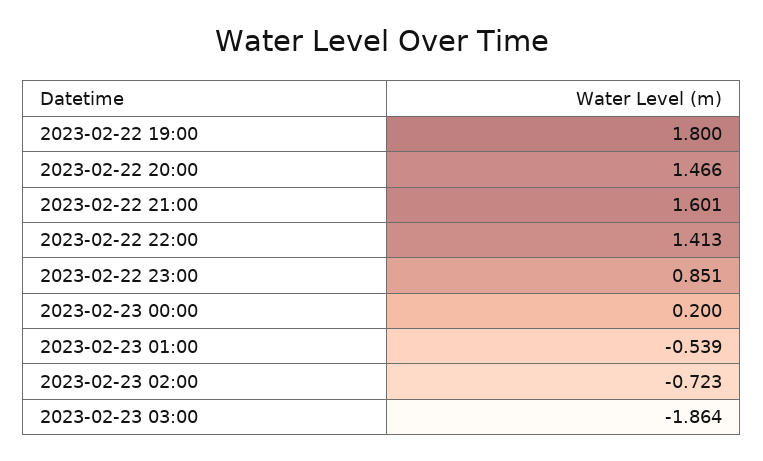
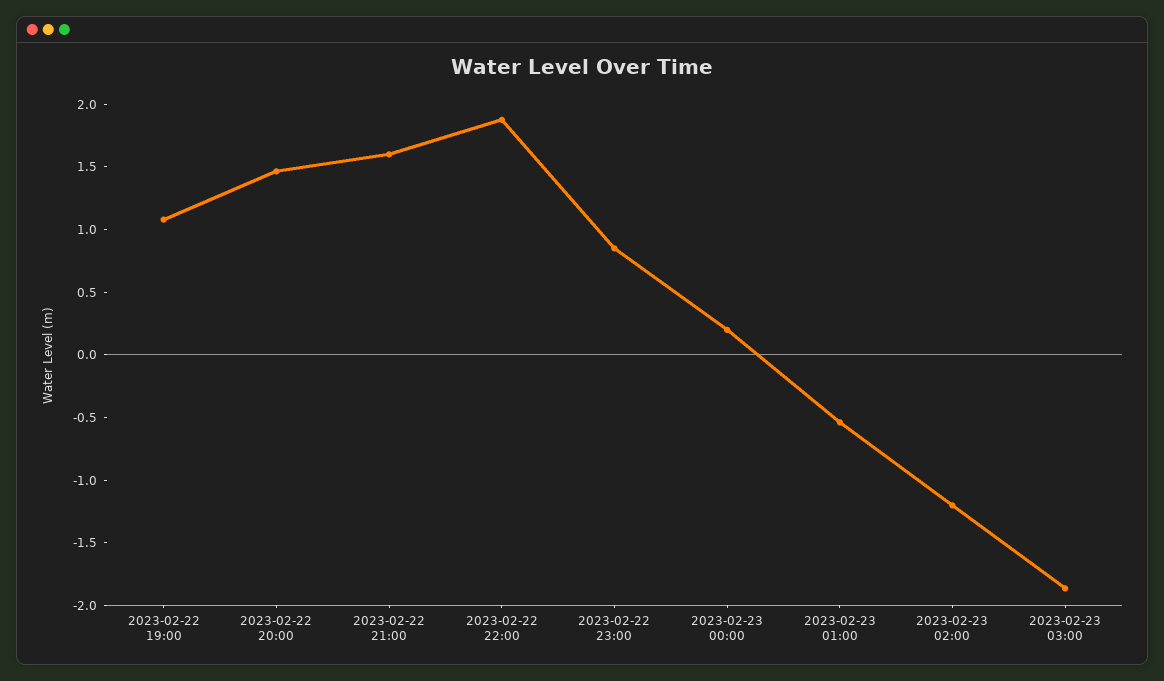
2023-02-22 19:00: 1.8 -> 1.1
2023-02-22 22:00: 1.413 -> 1.9
2023-02-23 02:00: -0.723 -> -1.2

